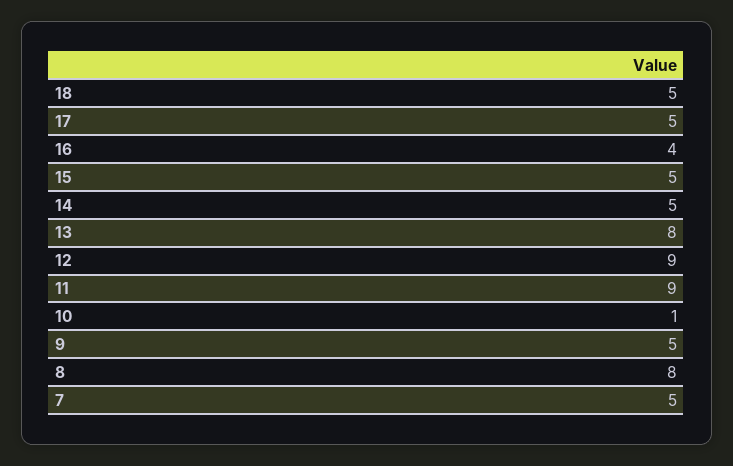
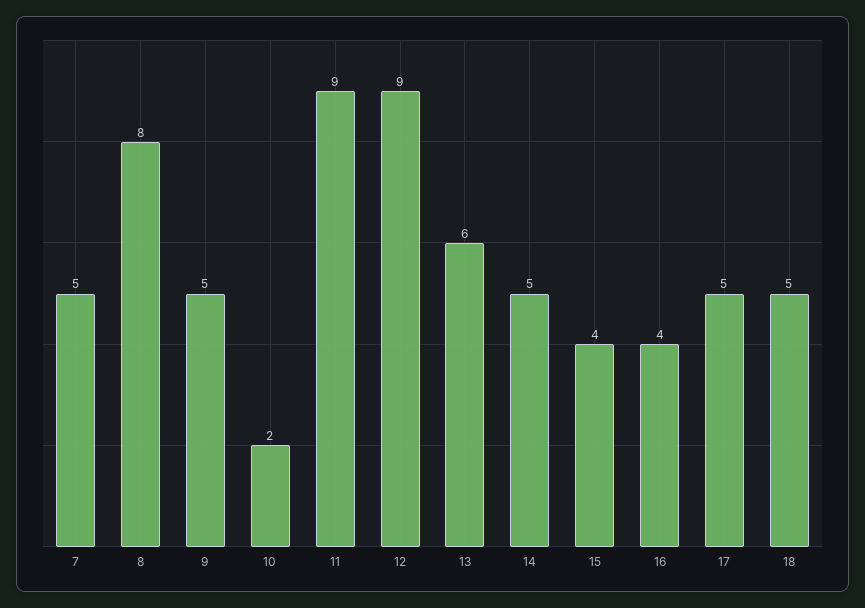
15: 5 -> 4
13: 8 -> 6
10: 1 -> 2

